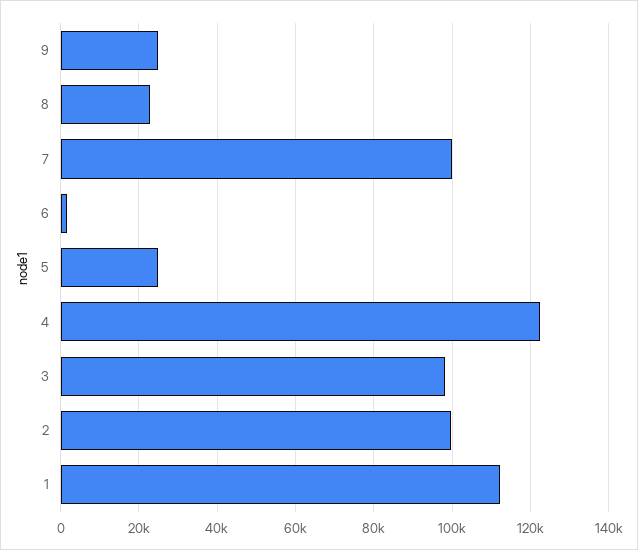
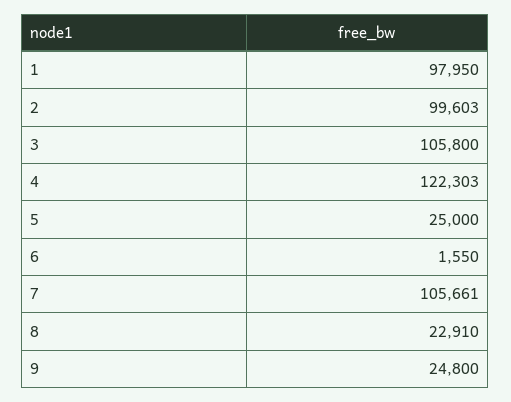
7: 100000 -> 105661
3: 98000 -> 105800
1: 112000 -> 97950

